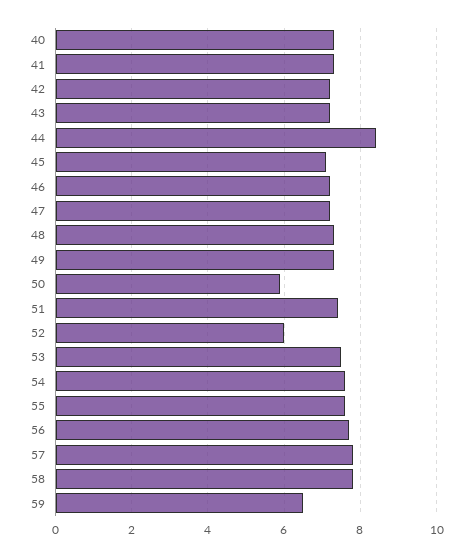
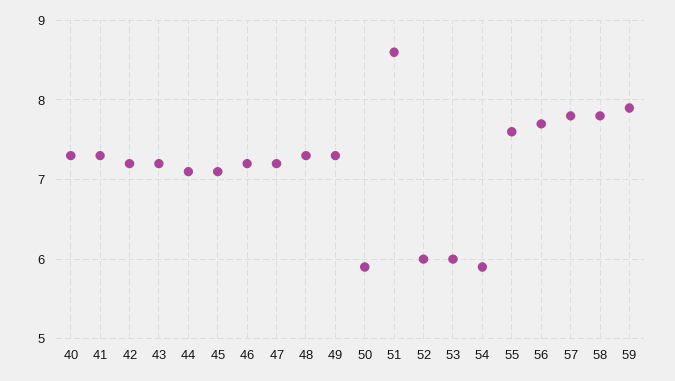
44: 8.5 -> 7.1
51: 7.5 -> 8.6
53: 7.5 -> 6
54: 7.5 -> 5.9
59: 6.5 -> 7.9

